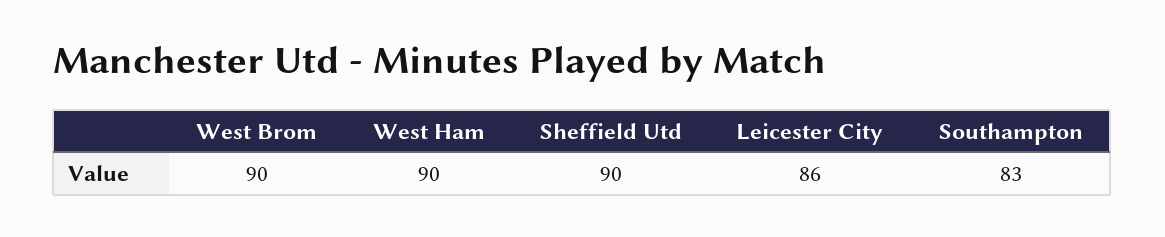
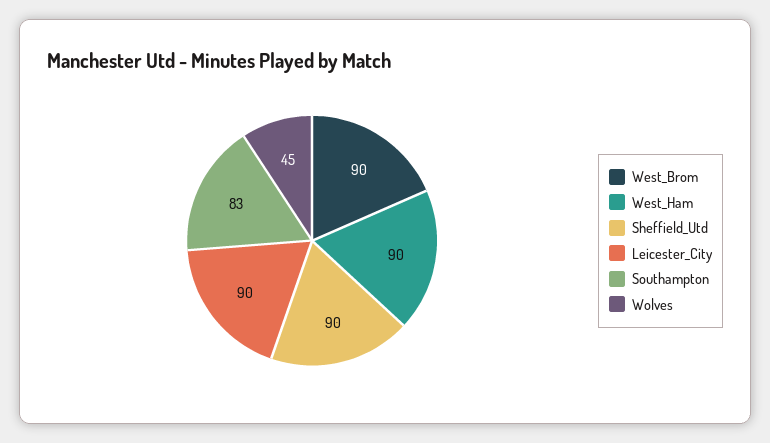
Leicester City: 86 -> 90
Wolves: none -> 45

